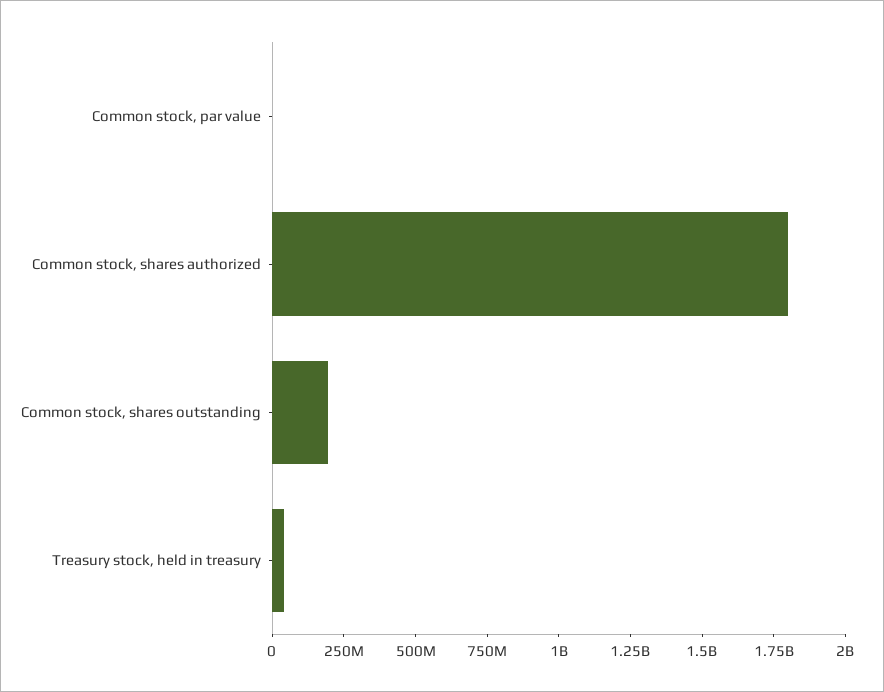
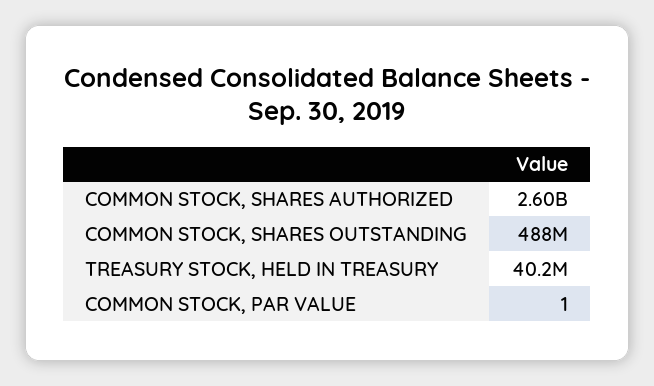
Common stock, shares authorized: 1800000000 -> 2600000000
Common stock, shares outstanding: 200000000 -> 488000000

